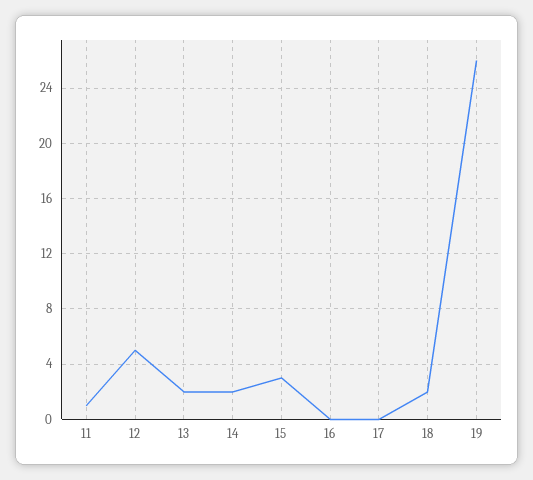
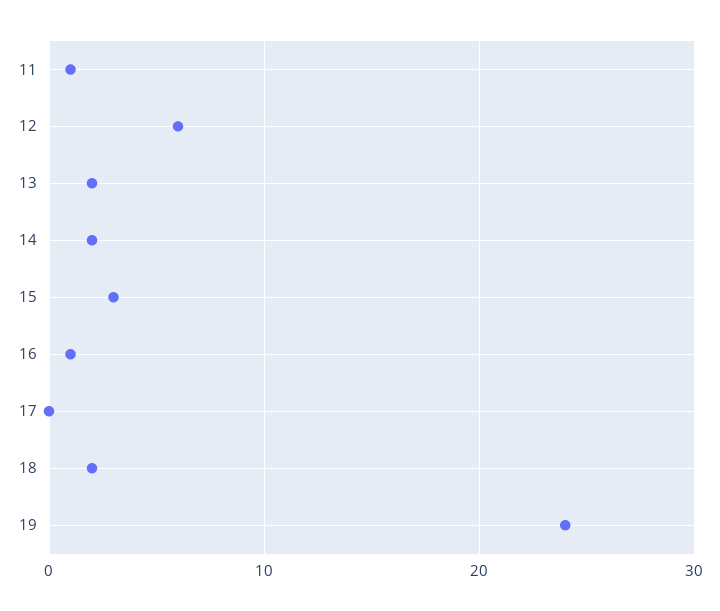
12: 5 -> 6
16: 0 -> 1
19: 26 -> 24

